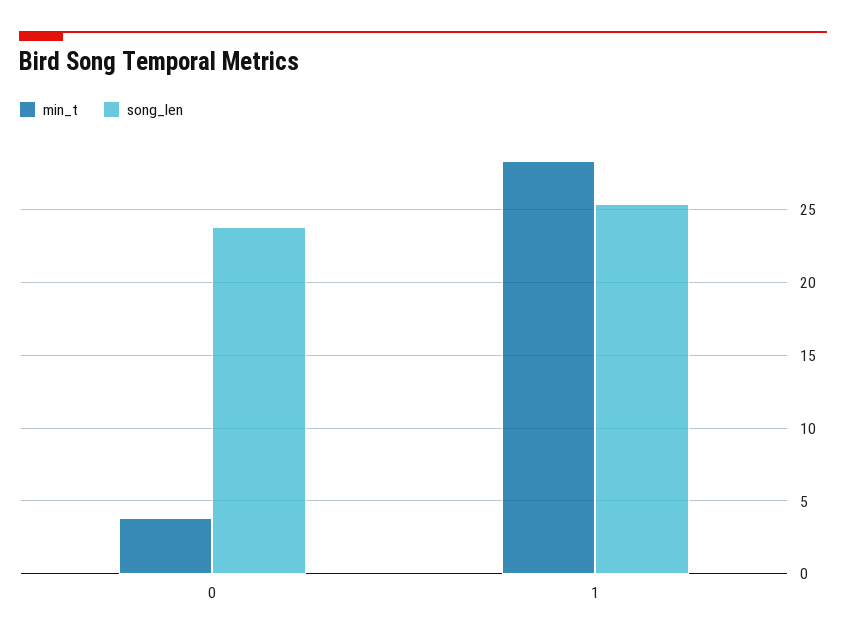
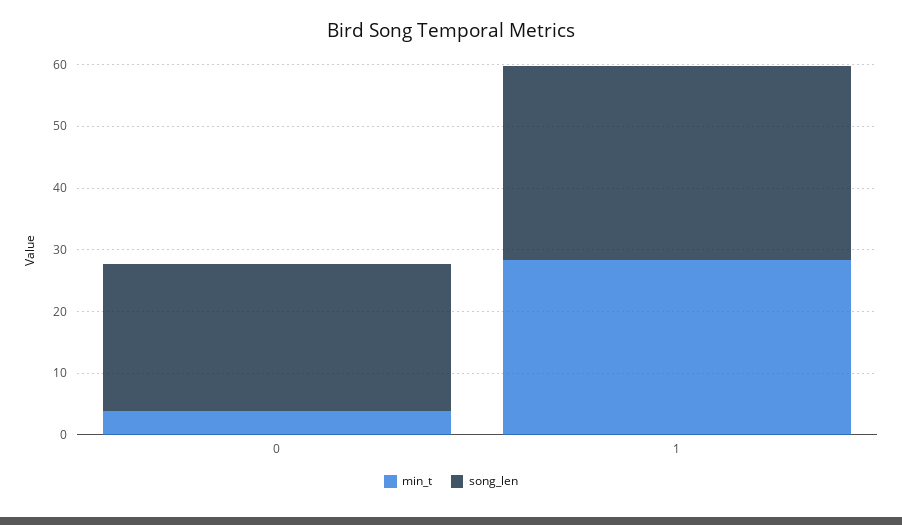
song_len, 1: 25.5 -> 32

